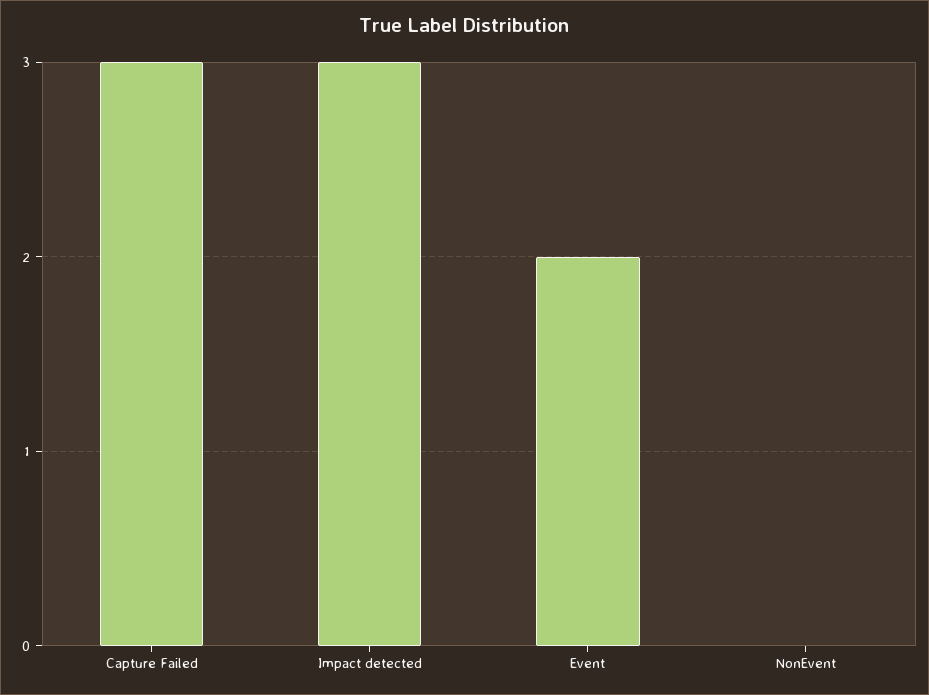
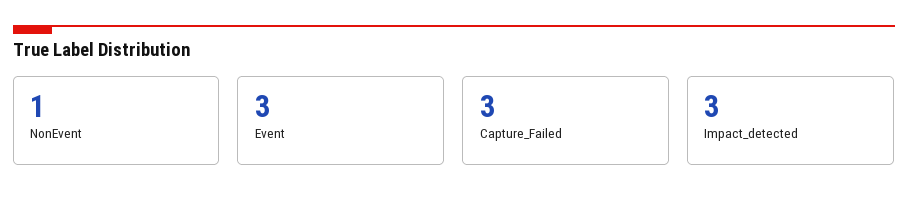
Event: 2 -> 3
NonEvent: 0 -> 1

